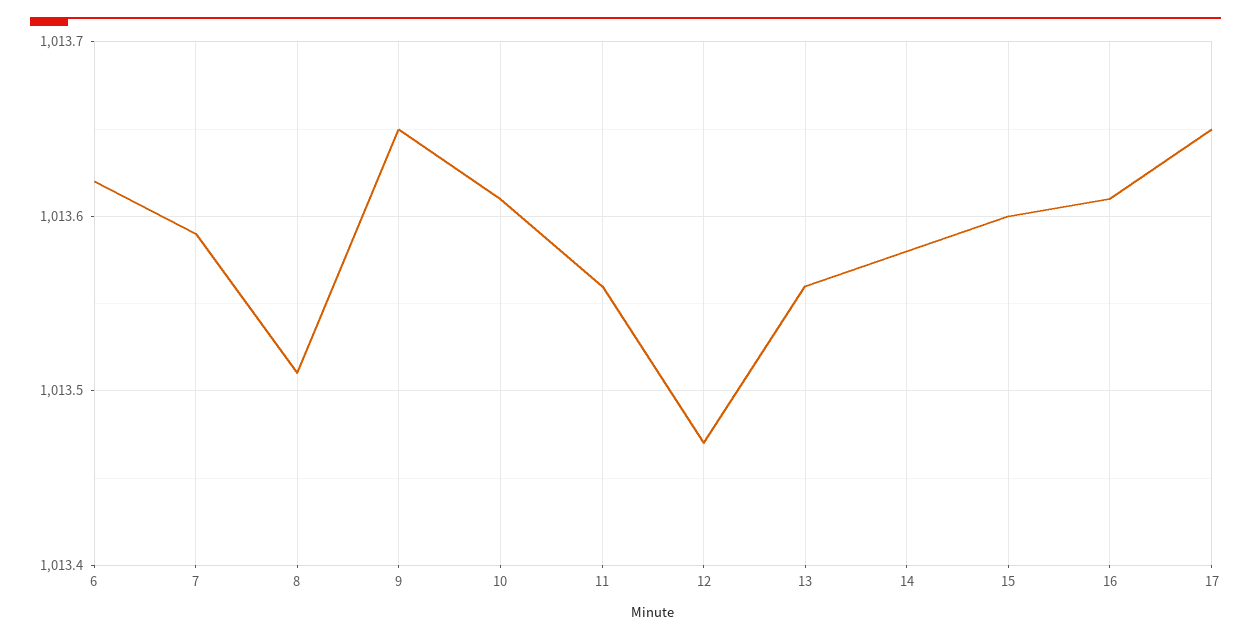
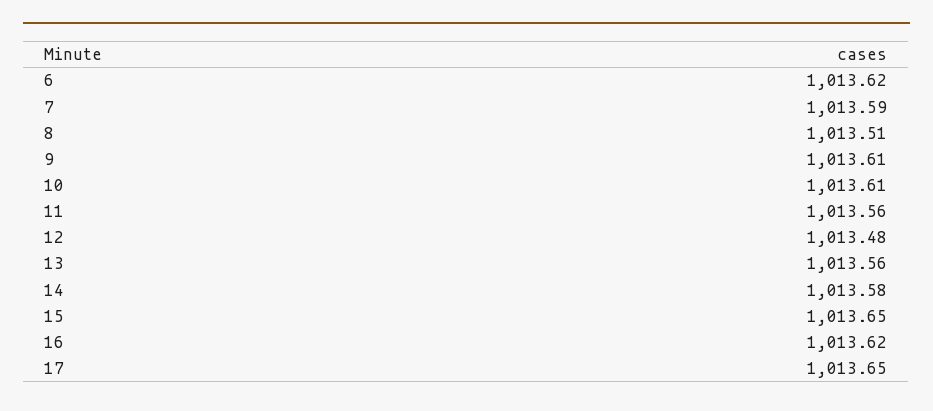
9: 1013.65 -> 1013.61
12: 1013.47 -> 1013.48
15: 1013.6 -> 1013.65
16: 1013.61 -> 1013.62

